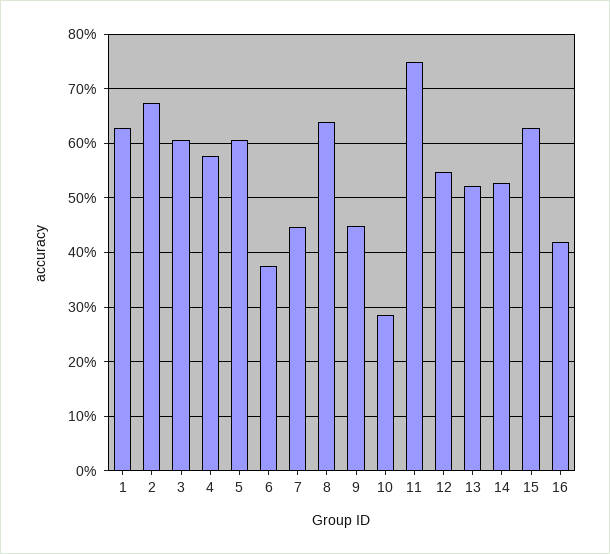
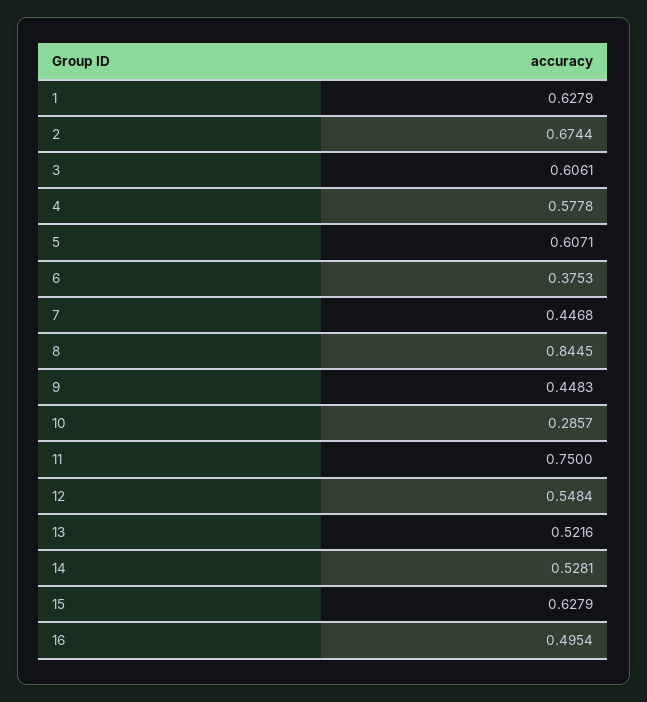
8: 0.64 -> 0.8445
16: 0.42 -> 0.4954

